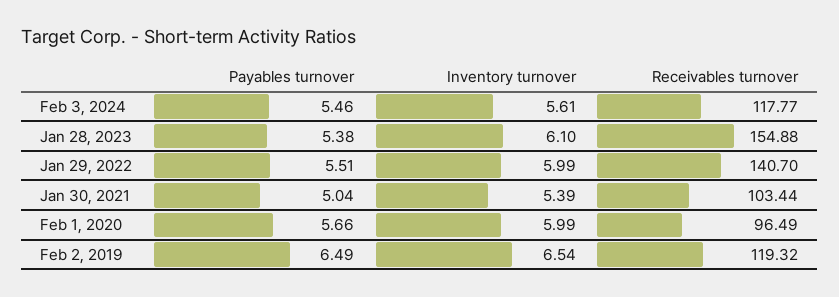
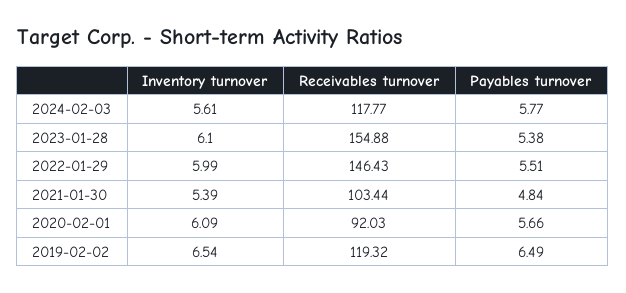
Payables turnover, Feb 3, 2024: 5.46 -> 5.77
Receivables turnover, Jan 29, 2022: 140.7 -> 146.43
Payables turnover, Jan 30, 2021: 5.04 -> 4.84
Inventory turnover, Feb 1, 2020: 5.99 -> 6.09
Receivables turnover, Feb 1, 2020: 96.49 -> 92.03

